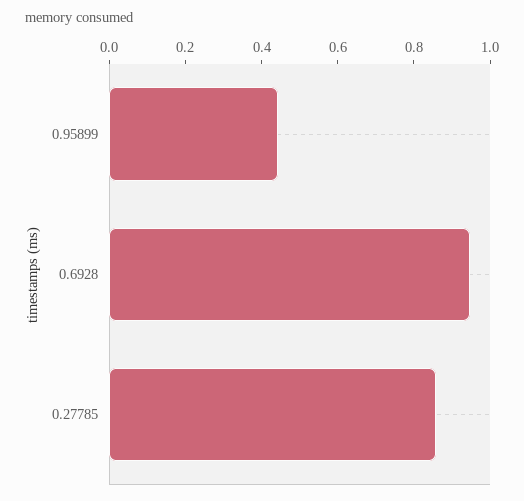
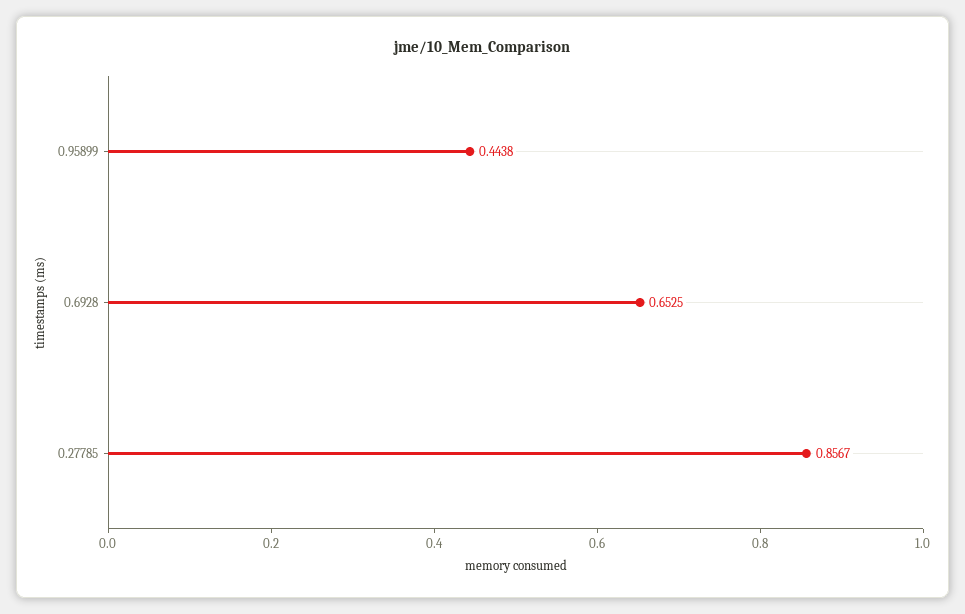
0.6928: 0.95 -> 0.6525

